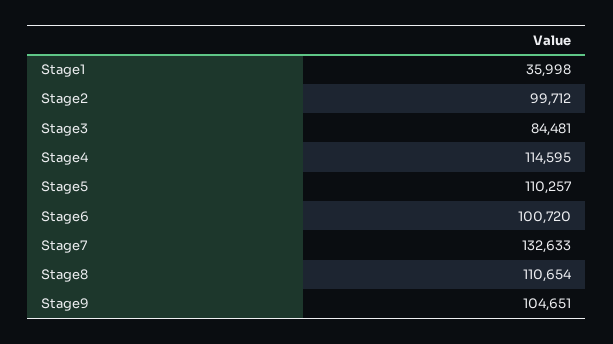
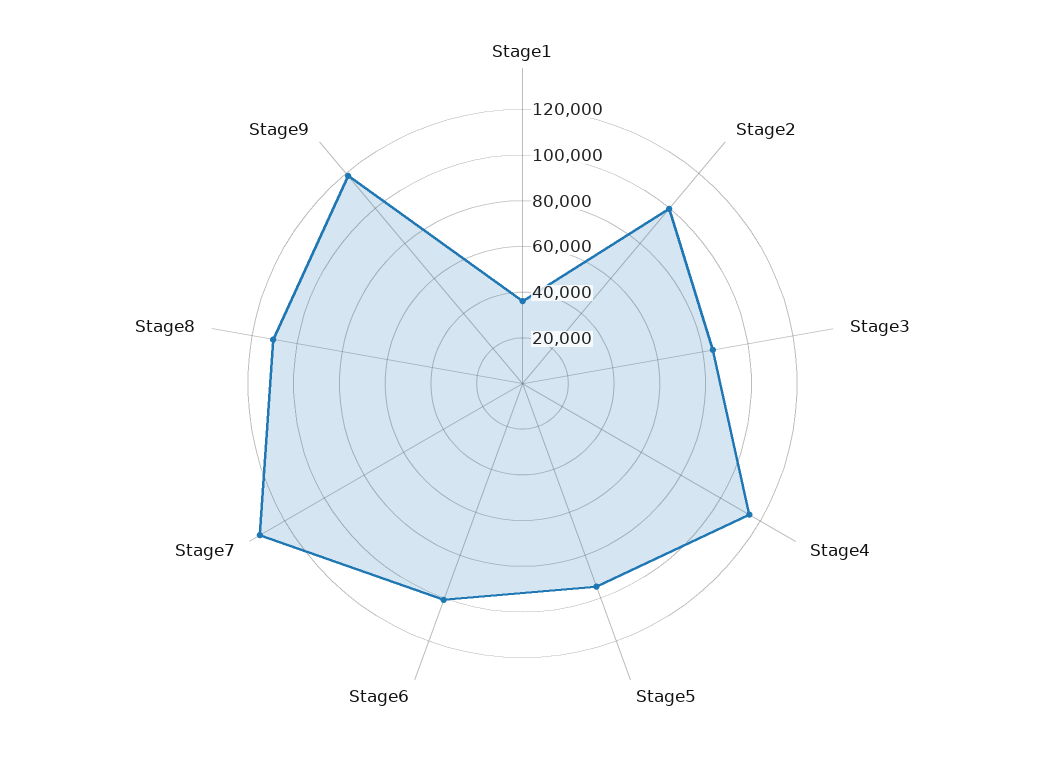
Stage5: 110257 -> 95000
Stage9: 104651 -> 120000

